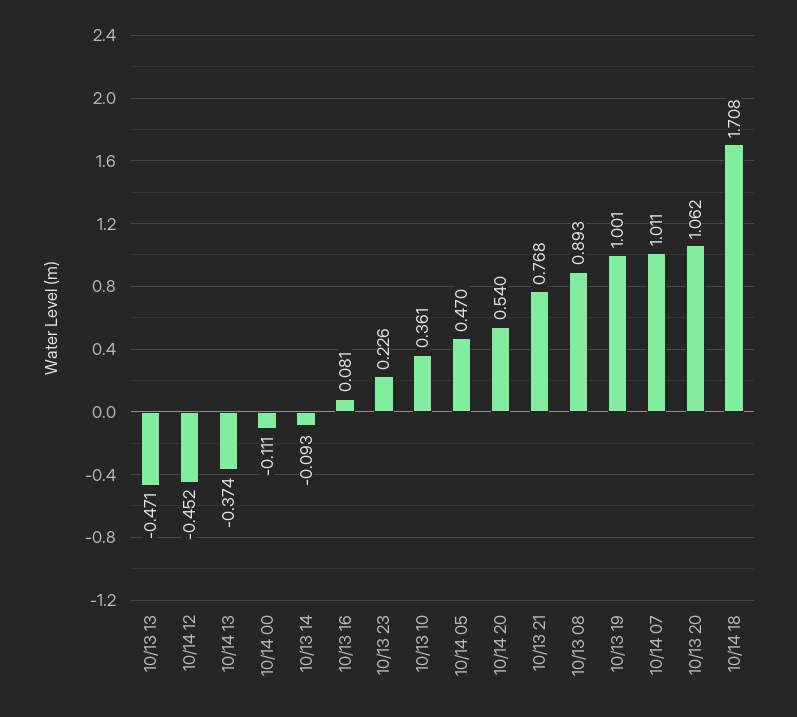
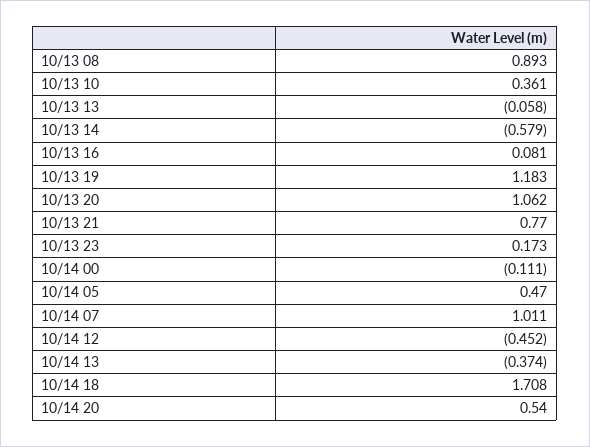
10/13 13: -0.471 -> -0.058
10/13 14: -0.093 -> -0.579
10/13 23: 0.226 -> 0.173
10/13 21: 0.768 -> 0.77
10/13 19: 1.001 -> 1.183

